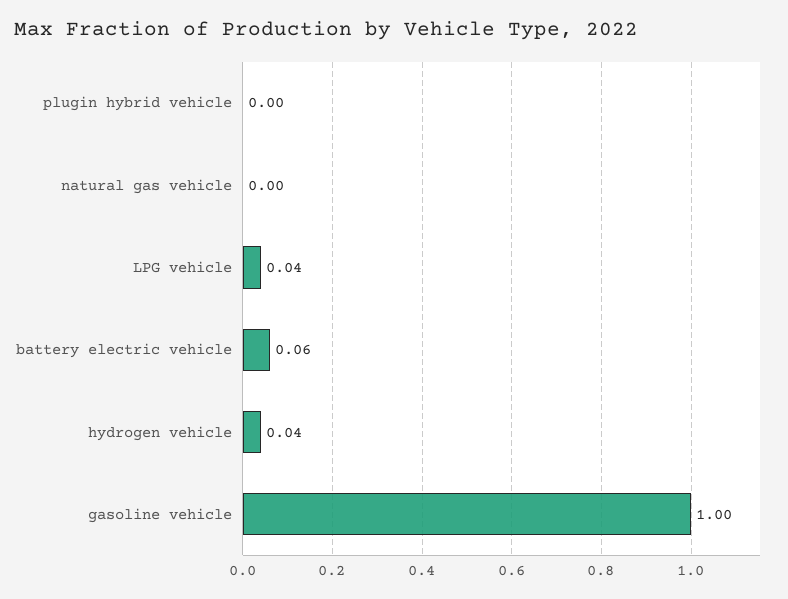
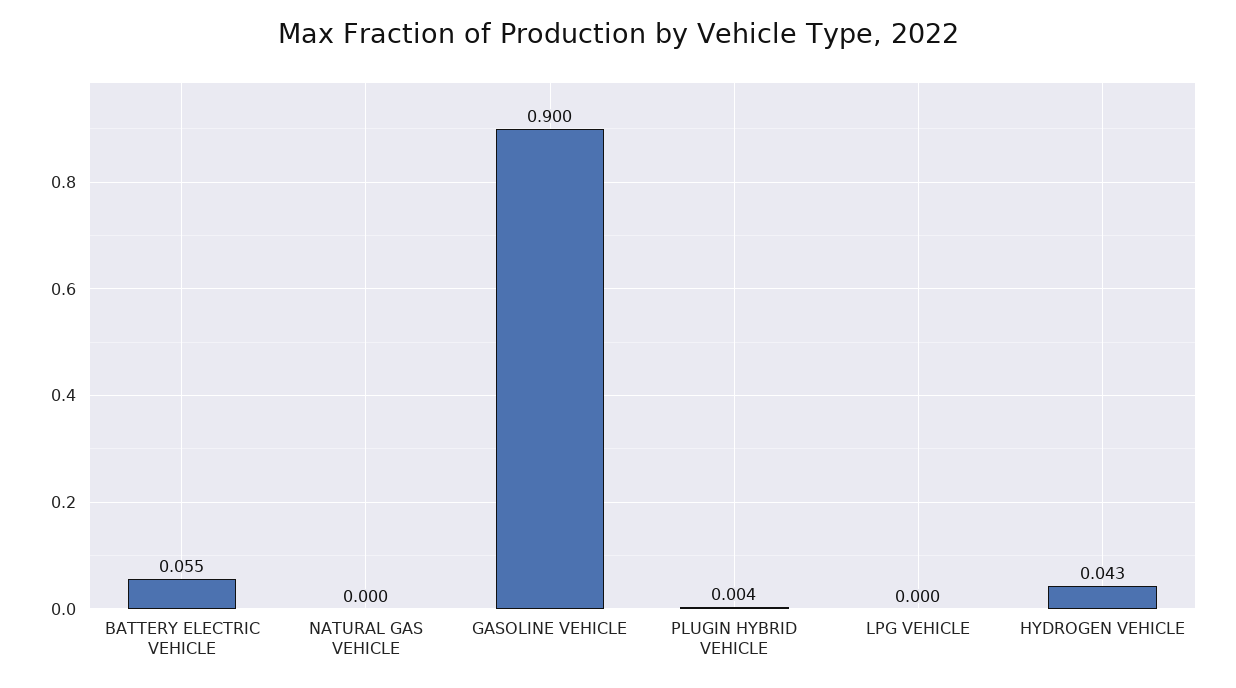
LPG vehicle: 0.04 -> 0
gasoline vehicle: 1 -> 0.9

